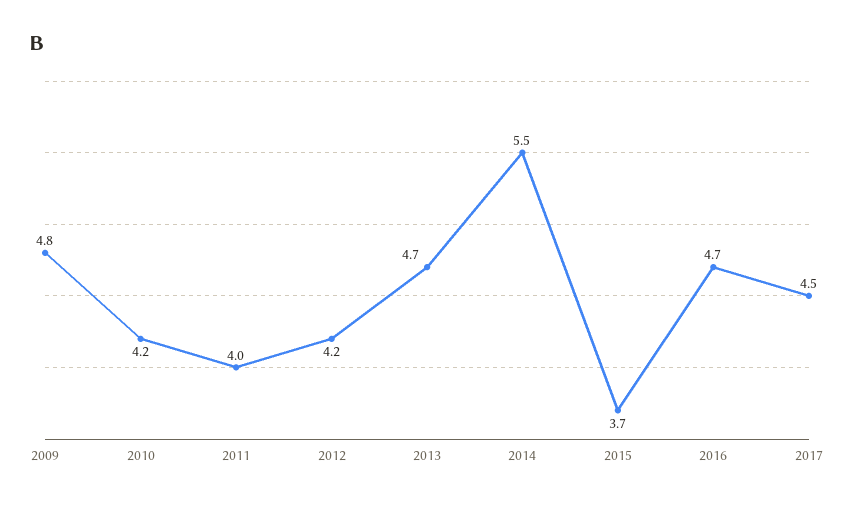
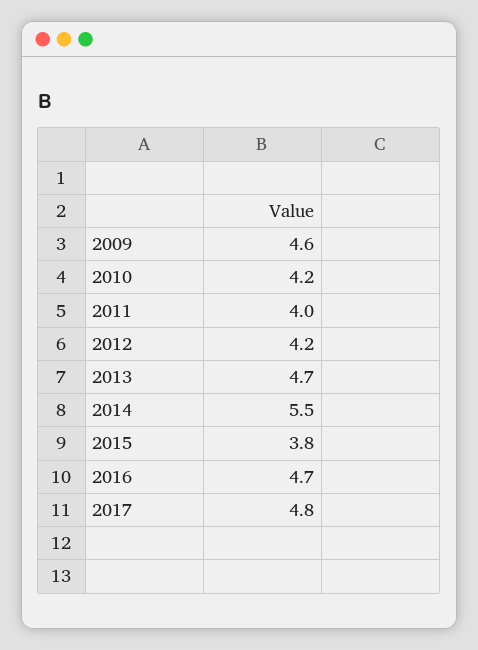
2009: 4.8 -> 4.6
2015: 3.7 -> 3.8
2017: 4.5 -> 4.8

